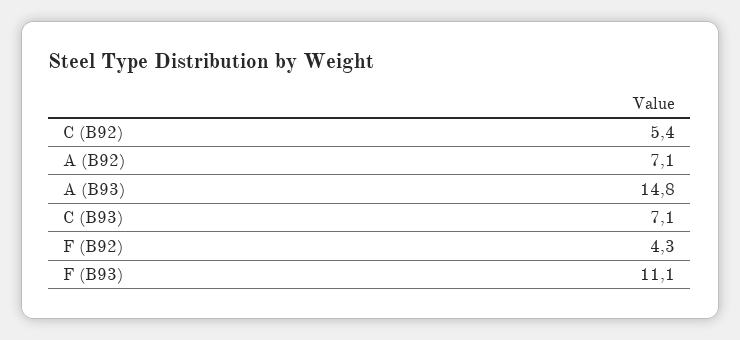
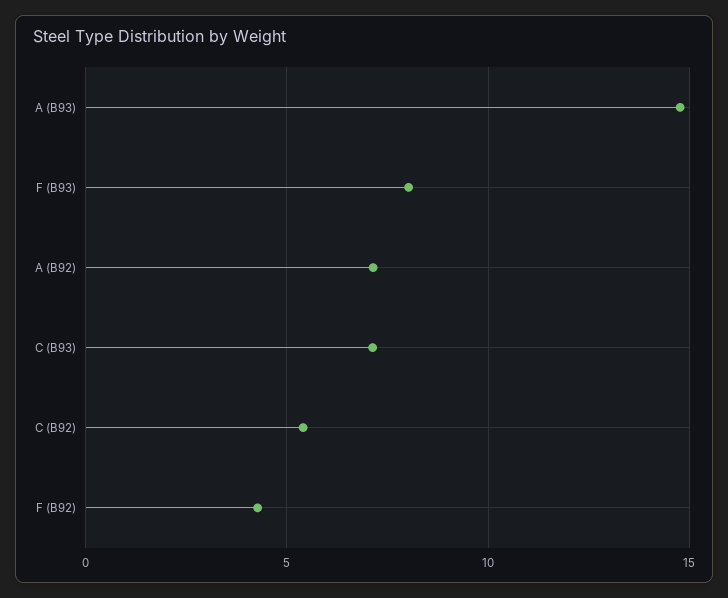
F (B93): 11.1 -> 8

